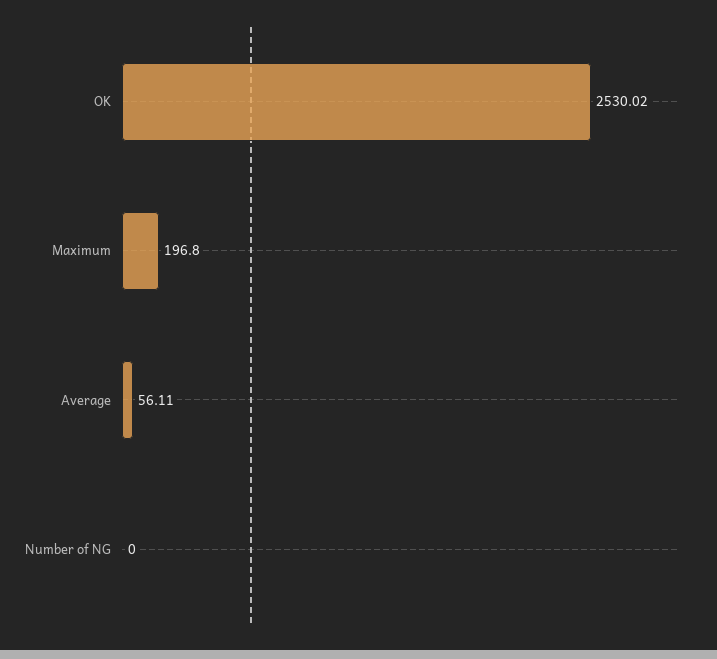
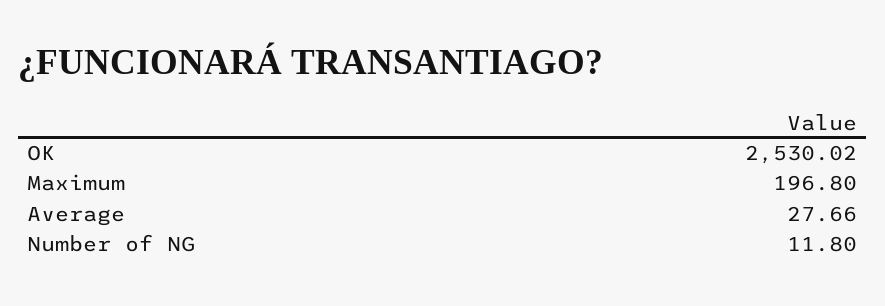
Average: 56.11 -> 27.66
Number of NG: 0 -> 11.8

